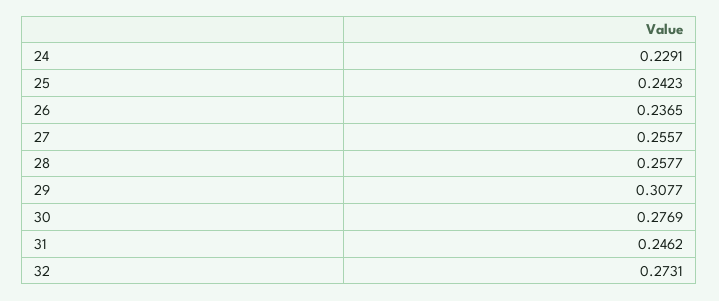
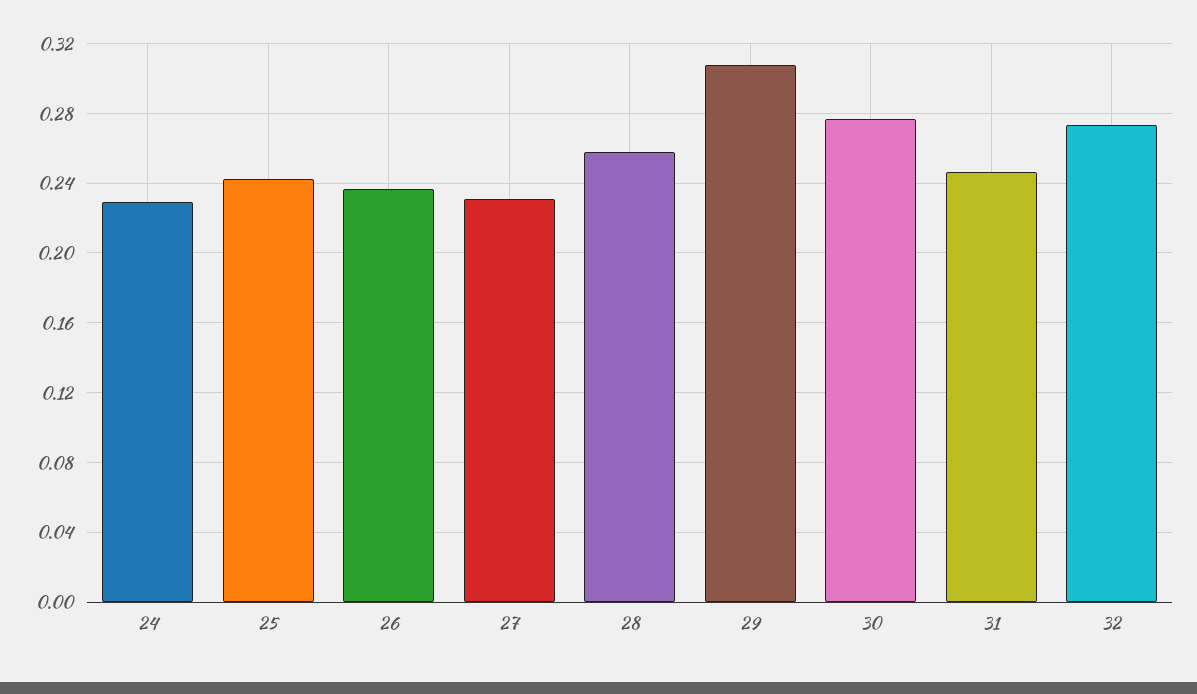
27: 0.2557 -> 0.23

